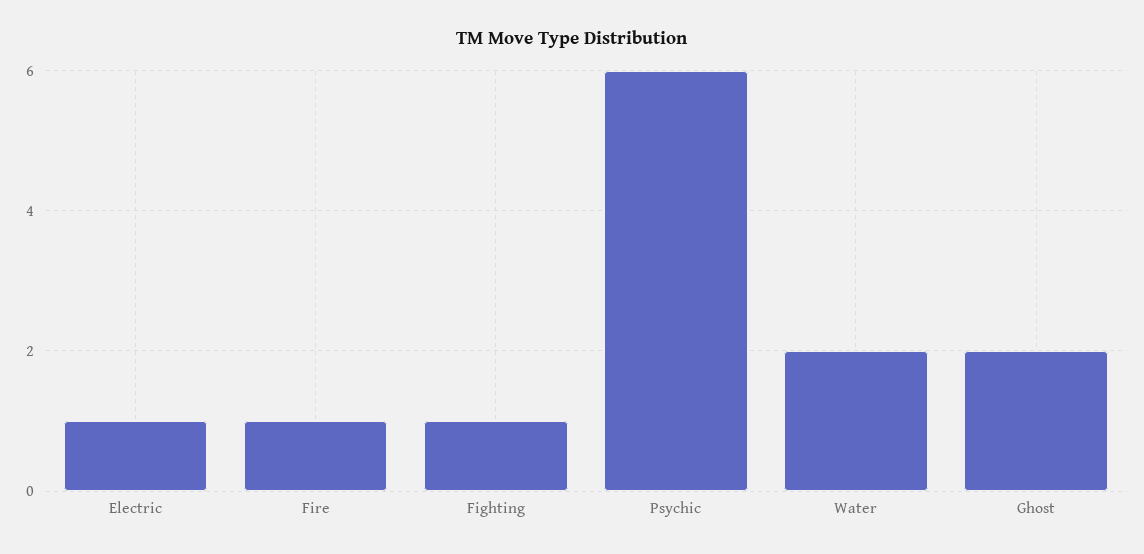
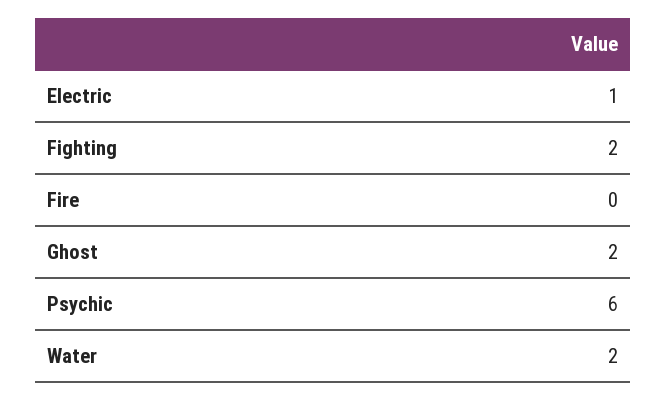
Fire: 1 -> 0
Fighting: 1 -> 2

